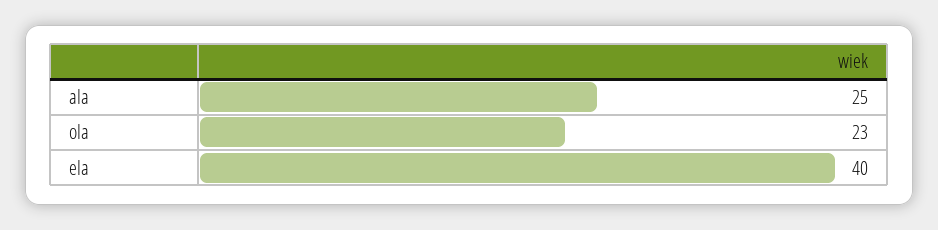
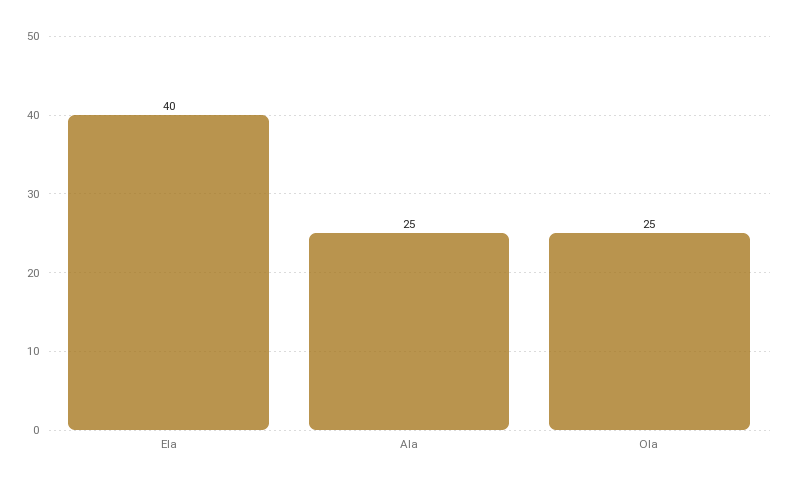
ola: 23 -> 25

